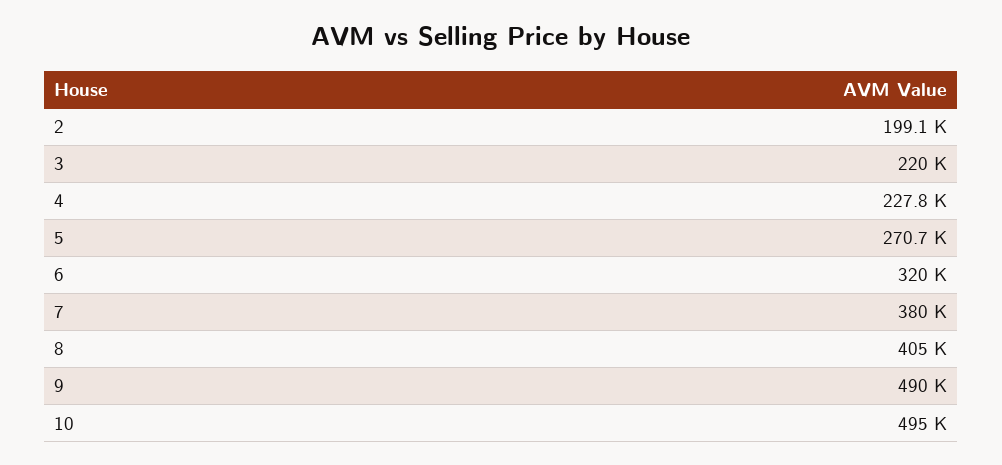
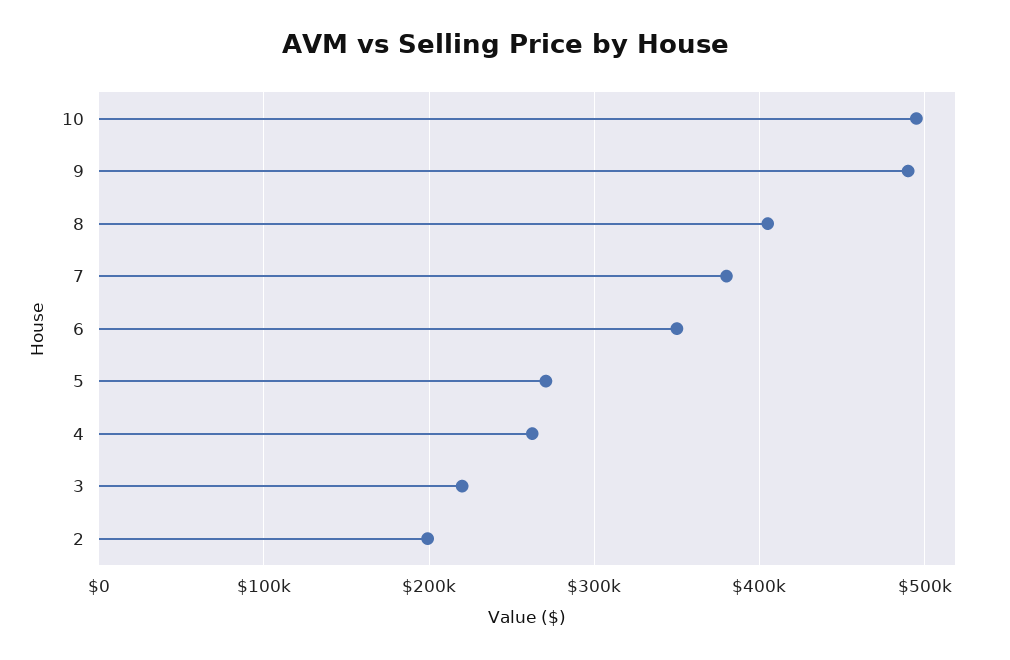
4: 227800 -> 260000
6: 320000 -> 350000

